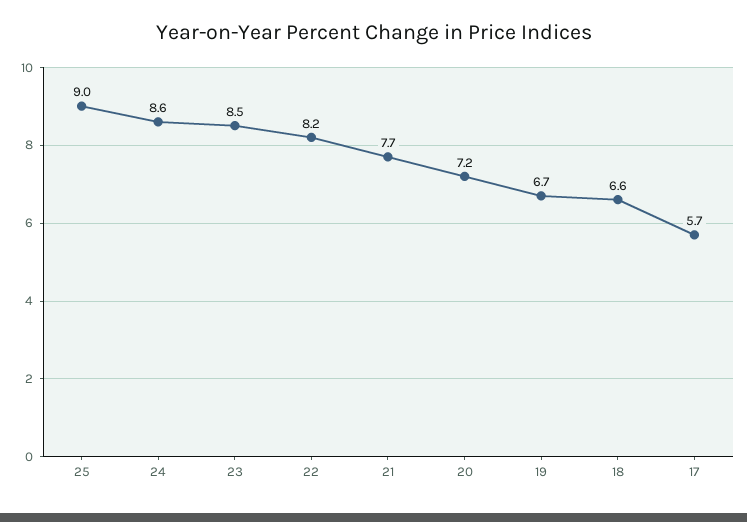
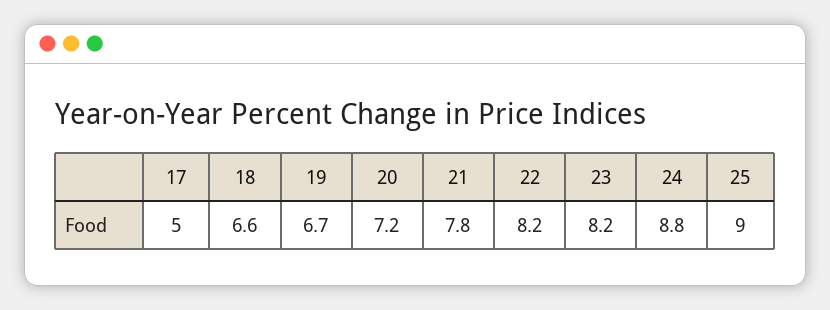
24: 8.6 -> 8.8
23: 8.5 -> 8.2
21: 7.7 -> 7.8
17: 5.7 -> 5

